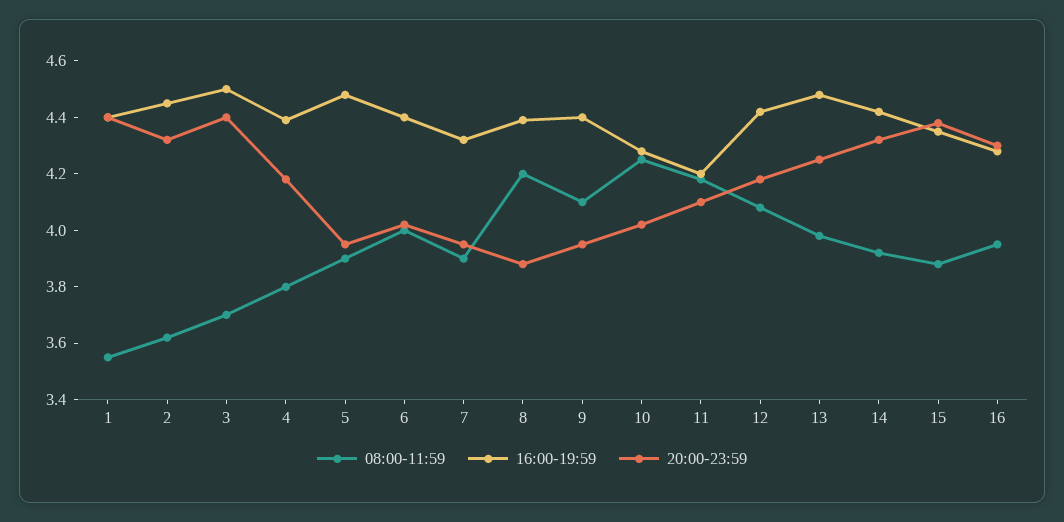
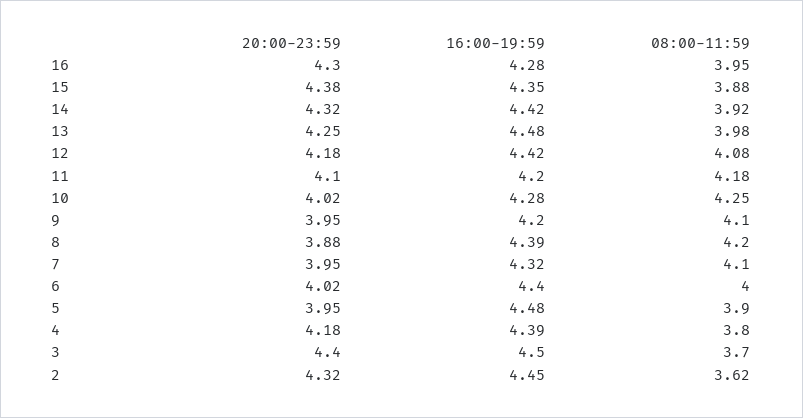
08:00-11:59, 1: 3.55 -> none
16:00-19:59, 1: 4.4 -> none
20:00-23:59, 1: 4.4 -> none
08:00-11:59, 7: 3.9 -> 4.1
16:00-19:59, 9: 4.4 -> 4.2

